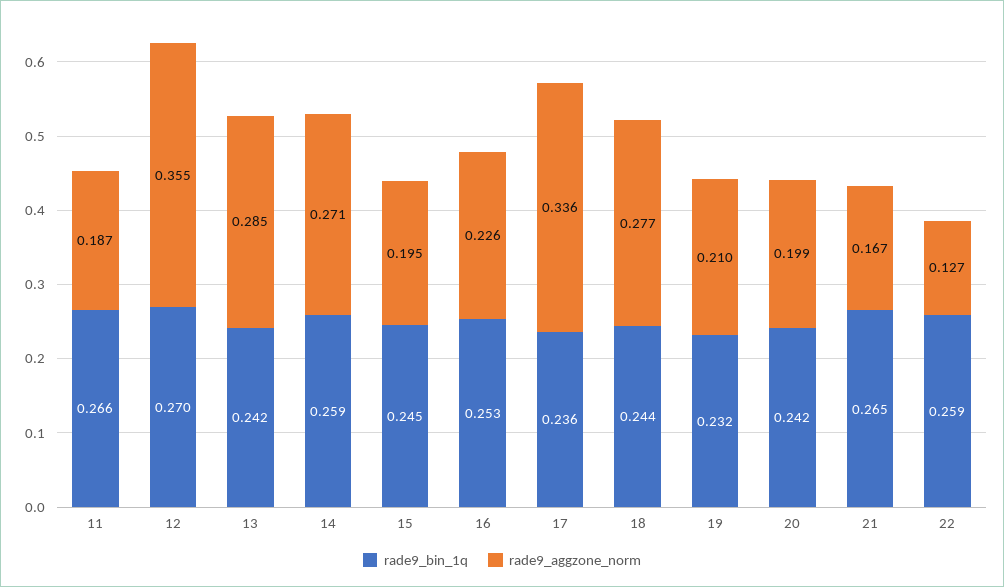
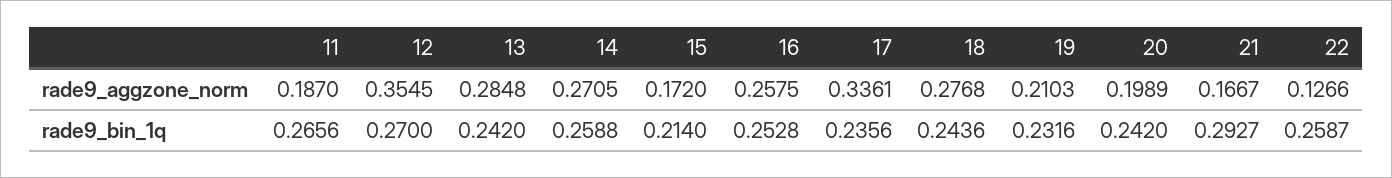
rade9_bin_1q, 15: 0.245 -> 0.214
rade9_aggzone_norm, 15: 0.195 -> 0.172
rade9_aggzone_norm, 16: 0.226 -> 0.2575
rade9_bin_1q, 21: 0.265 -> 0.2927

